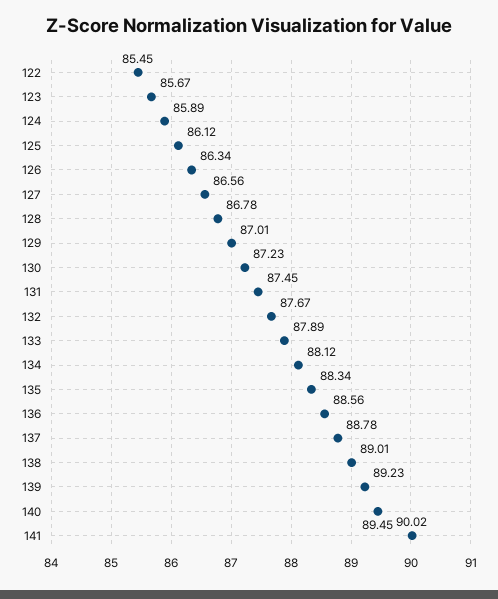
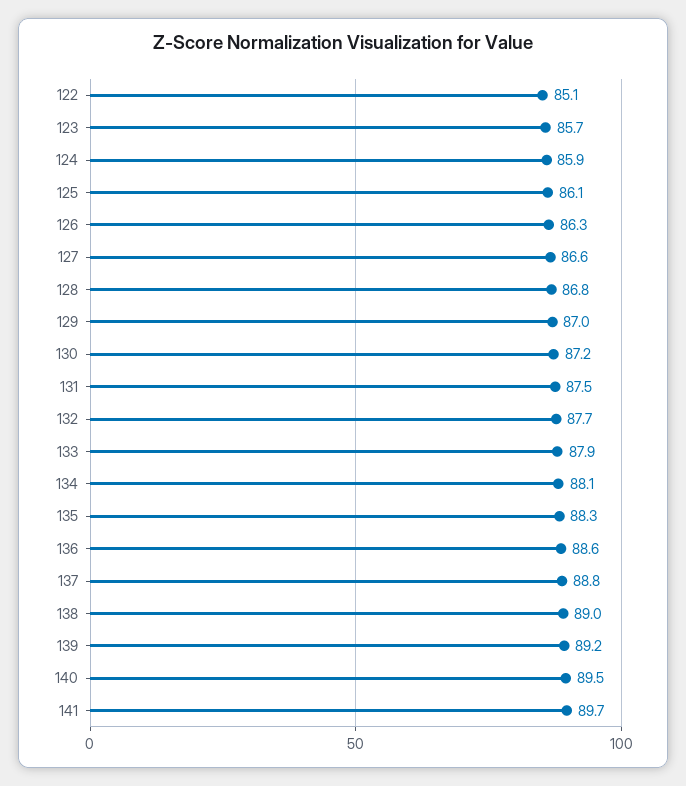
122: 85.45 -> 85.1
141: 90.02 -> 89.7

